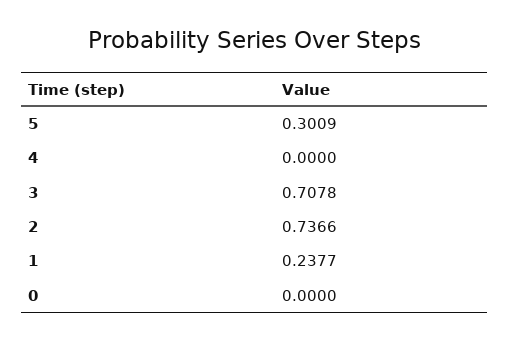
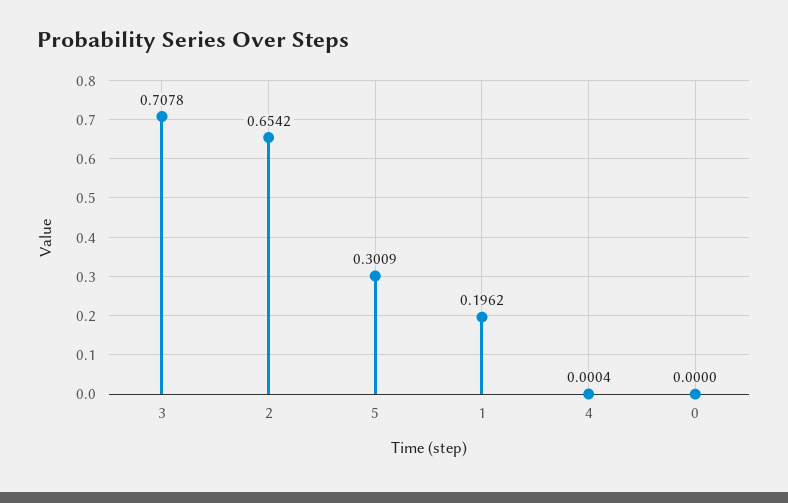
4: 0 -> 0.0004
2: 0.7366 -> 0.6542
1: 0.2377 -> 0.1962

